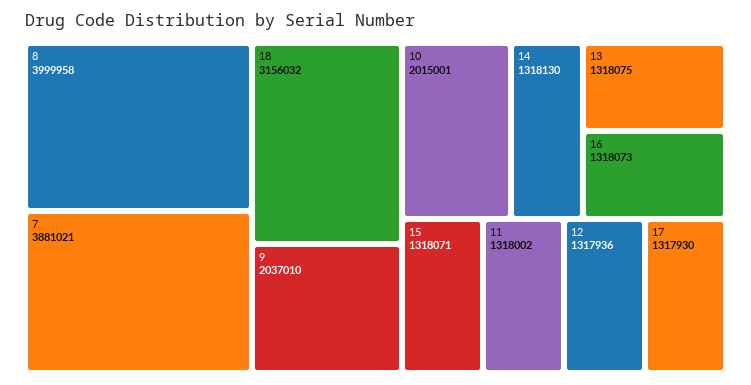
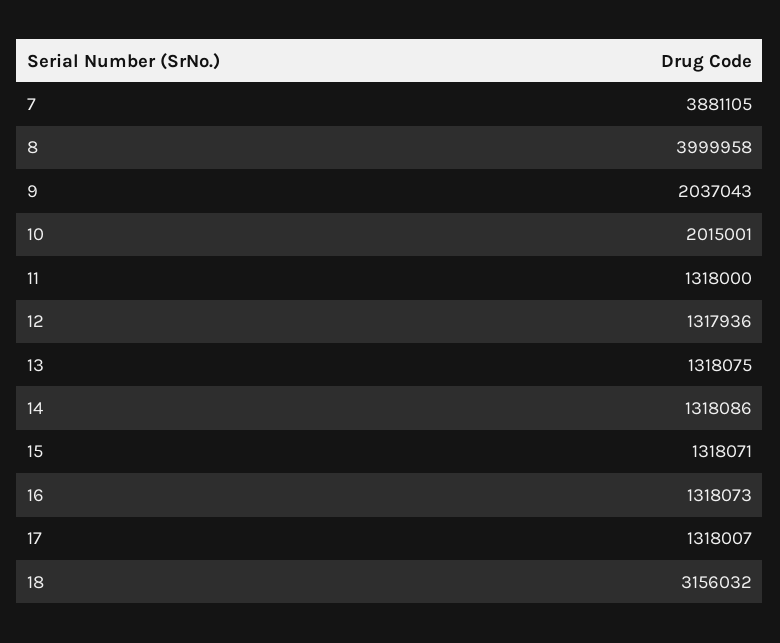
7: 3881021 -> 3881105
9: 2037010 -> 2037043
14: 1318130 -> 1318086
11: 1318002 -> 1318000
17: 1317930 -> 1318007

